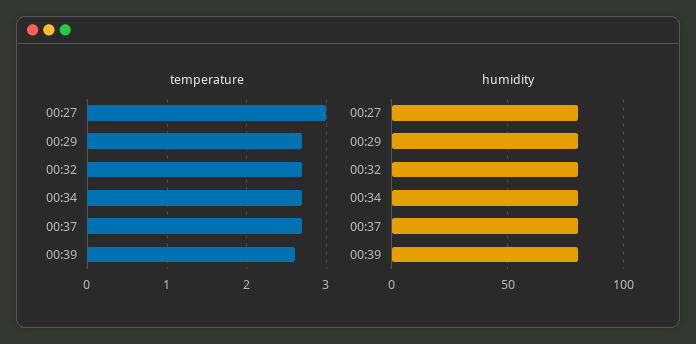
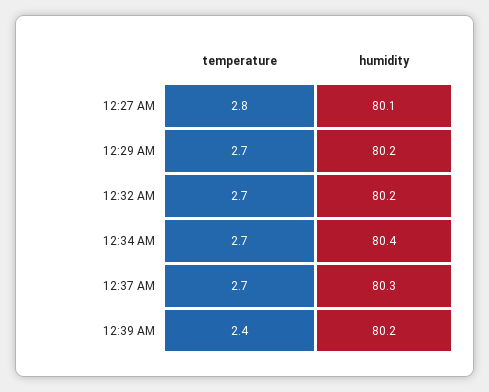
temperature, 00:27: 3 -> 2.8
temperature, 00:39: 2.6 -> 2.4

